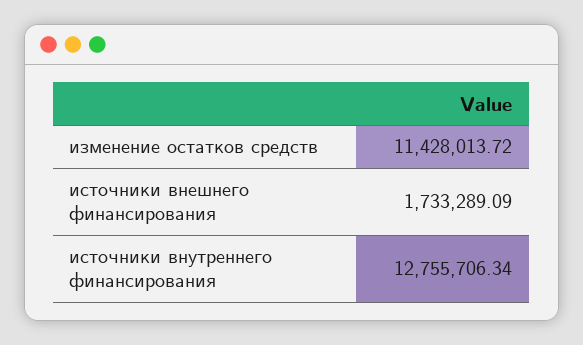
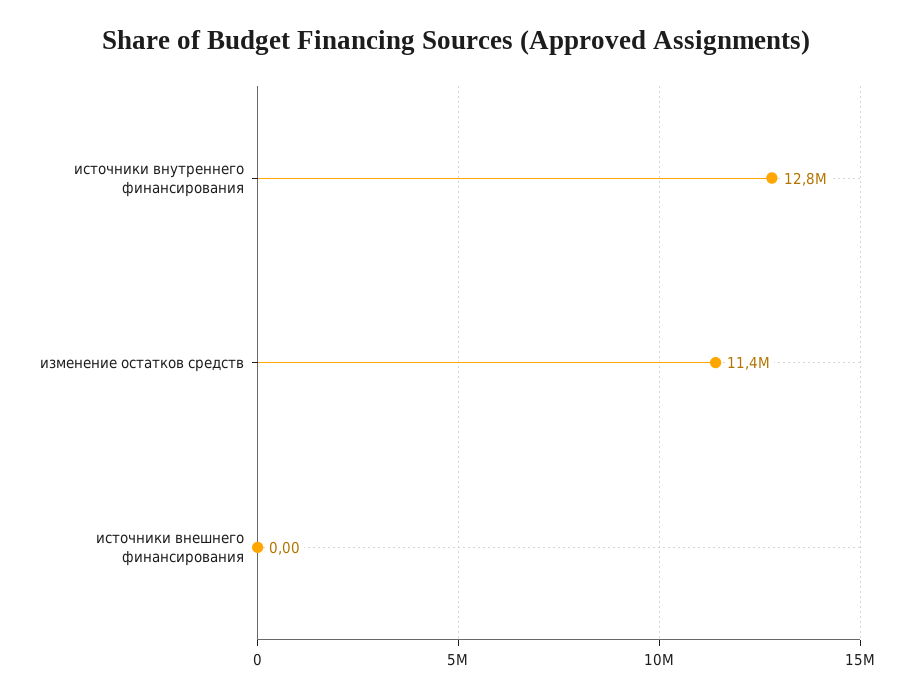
источники внешнего финансирования: 1733289.09 -> 0

